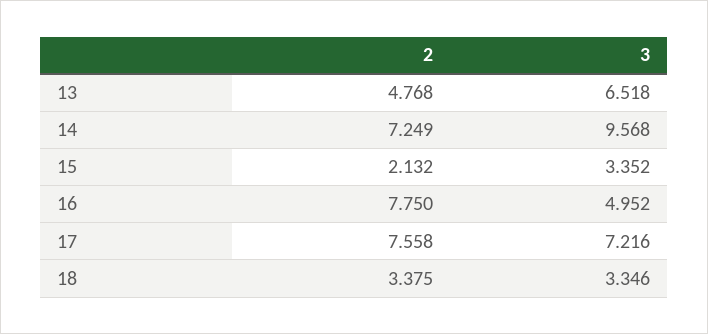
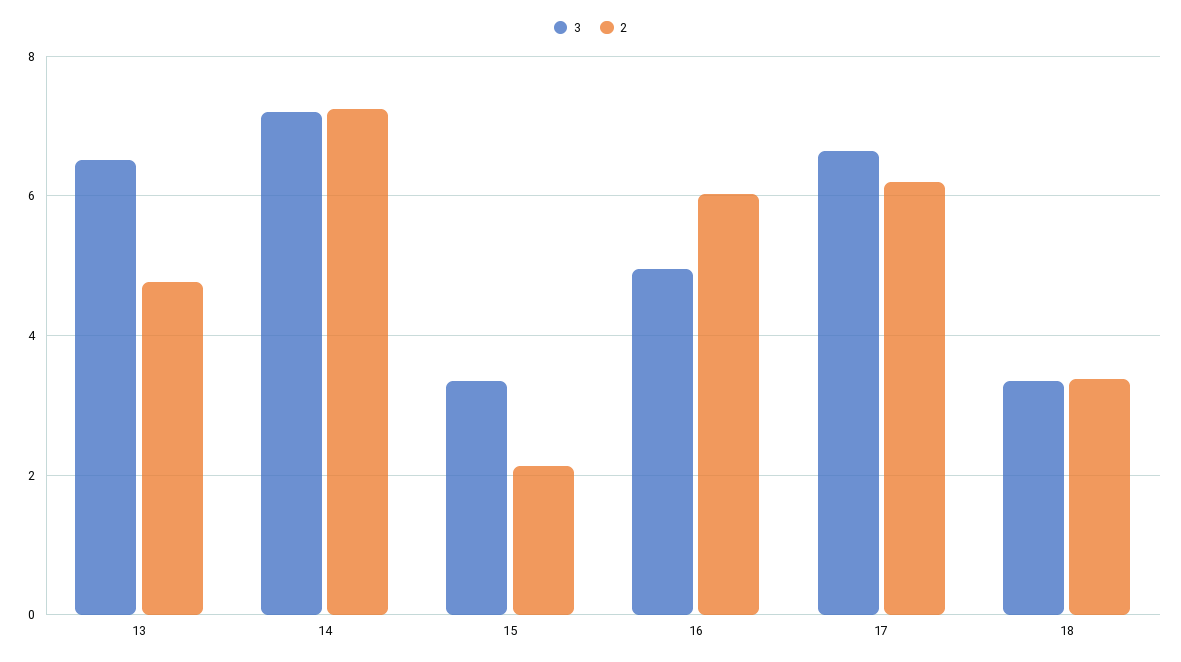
3, 14: 9.568 -> 7.2
2, 16: 7.75 -> 6
2, 17: 7.558 -> 6.2
3, 17: 7.216 -> 6.6

